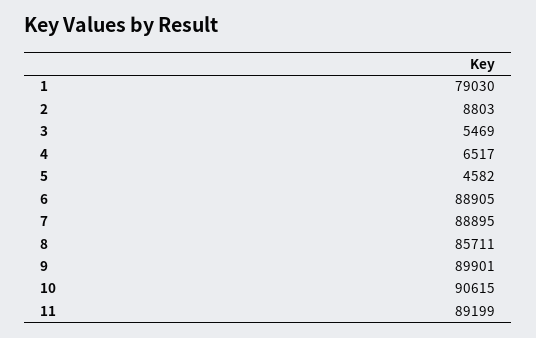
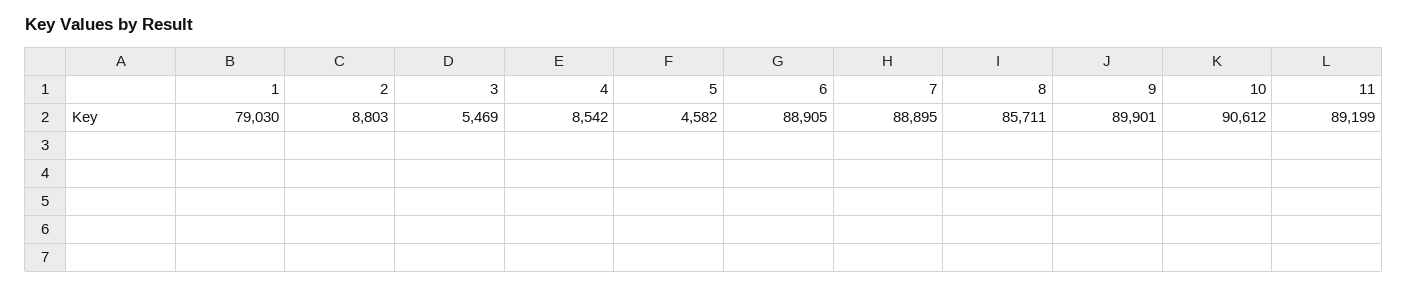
4: 6517 -> 8542
10: 90615 -> 90612

